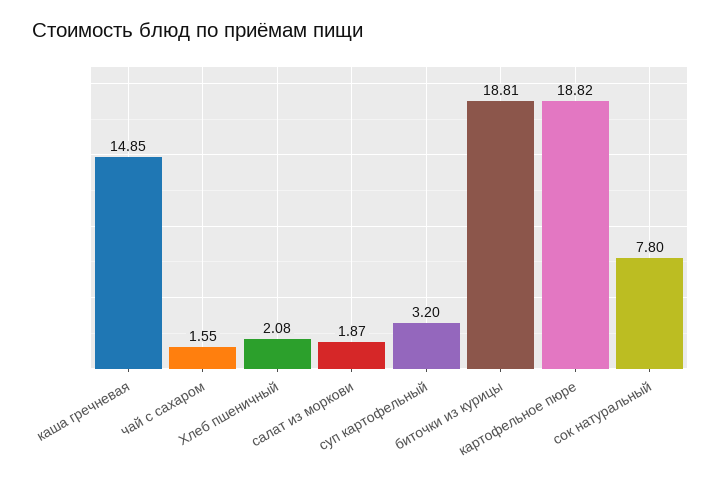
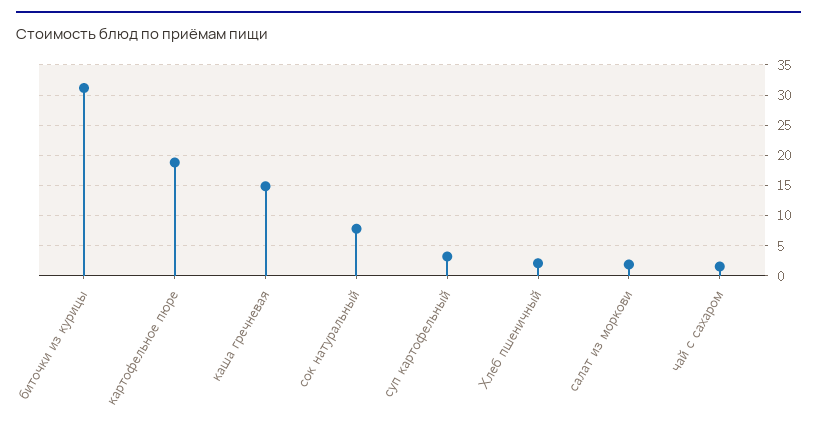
биточки из курицы: 18.81 -> 31

